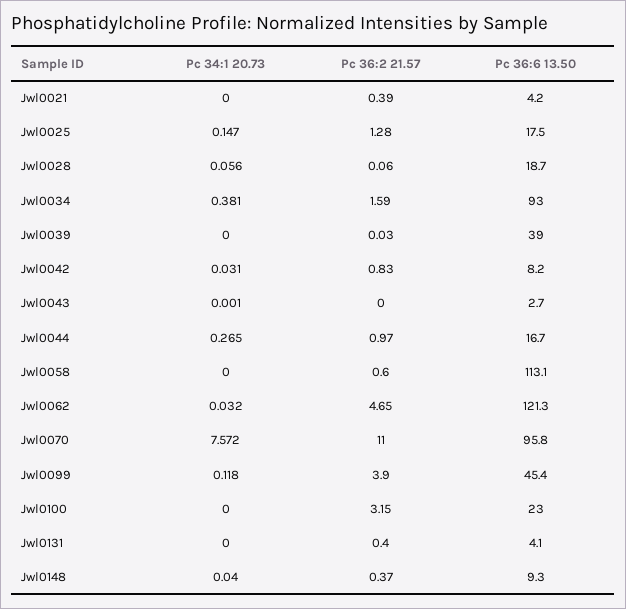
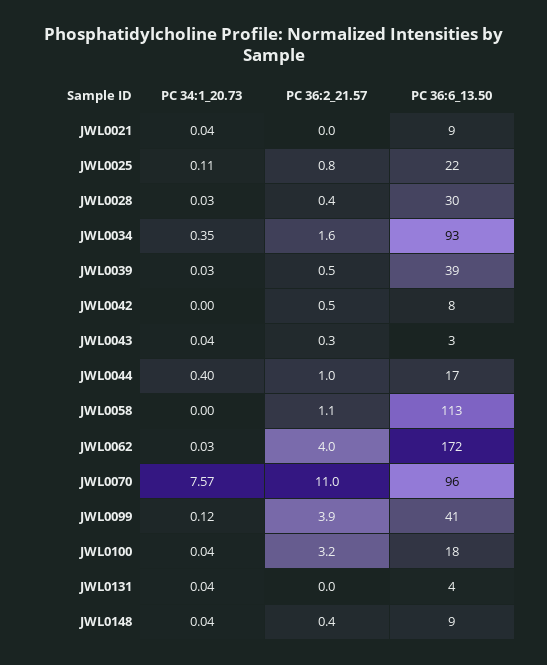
Pc 34:1 20.73, Jwl0021: 0 -> 0.04
Pc 36:2 21.57, Jwl0021: 0.39 -> 0
Pc 36:6 13.50, Jwl0021: 4.2 -> 9
Pc 34:1 20.73, Jwl0025: 0.147 -> 0.11
Pc 36:2 21.57, Jwl0025: 1.28 -> 0.8
Pc 36:6 13.50, Jwl0025: 17.5 -> 22
Pc 34:1 20.73, Jwl0028: 0.056 -> 0.03
Pc 36:2 21.57, Jwl0028: 0.06 -> 0.4
Pc 36:6 13.50, Jwl0028: 18.7 -> 30
Pc 34:1 20.73, Jwl0034: 0.381 -> 0.35
Pc 34:1 20.73, Jwl0039: 0 -> 0.03
Pc 36:2 21.57, Jwl0039: 0.03 -> 0.5
Pc 34:1 20.73, Jwl0042: 0.031 -> 0
Pc 36:2 21.57, Jwl0042: 0.83 -> 0.5
Pc 34:1 20.73, Jwl0043: 0.001 -> 0.04
Pc 36:2 21.57, Jwl0043: 0 -> 0.3
Pc 34:1 20.73, Jwl0044: 0.265 -> 0.4
Pc 36:2 21.57, Jwl0058: 0.6 -> 1.1
Pc 36:2 21.57, Jwl0062: 4.65 -> 4
Pc 36:6 13.50, Jwl0062: 121.3 -> 172
Pc 36:6 13.50, Jwl0099: 45.4 -> 41
Pc 34:1 20.73, Jwl0100: 0 -> 0.04
Pc 36:6 13.50, Jwl0100: 23 -> 18
Pc 34:1 20.73, Jwl0131: 0 -> 0.04
Pc 36:2 21.57, Jwl0131: 0.4 -> 0

